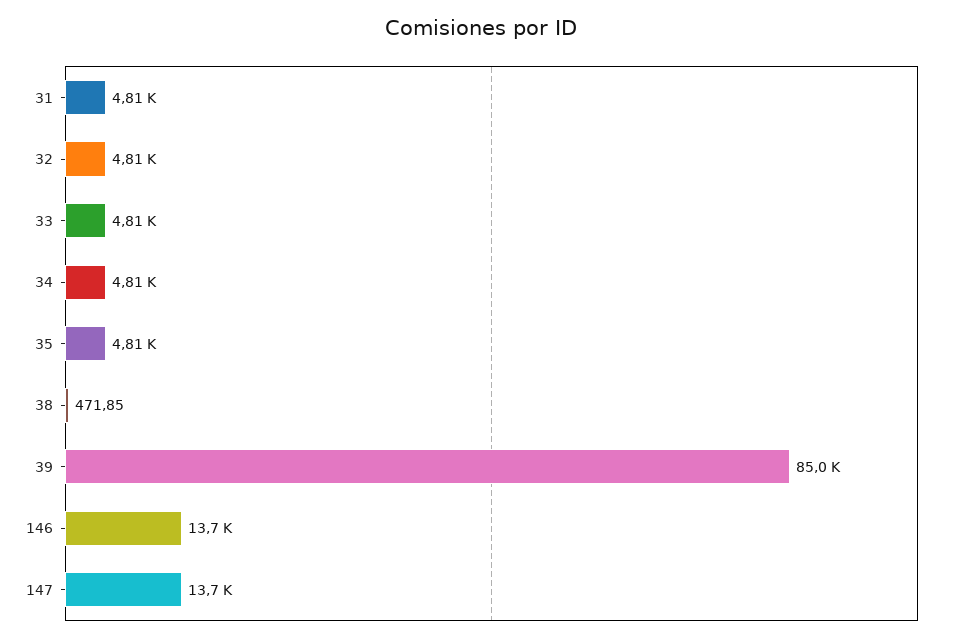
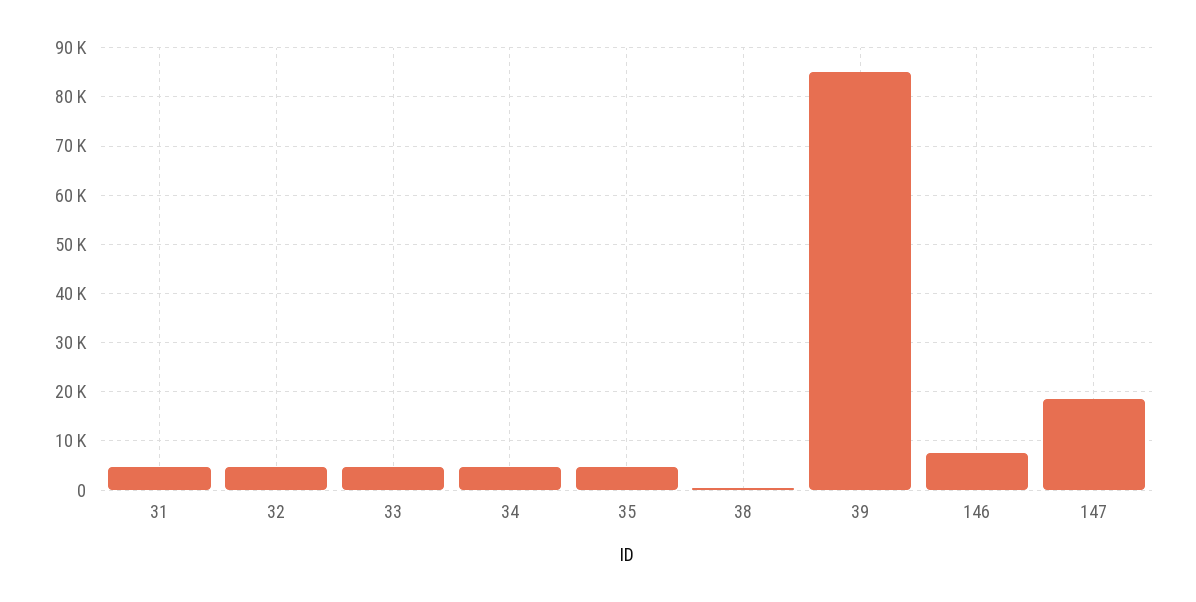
146: 13700 -> 8000
147: 13700 -> 18000

